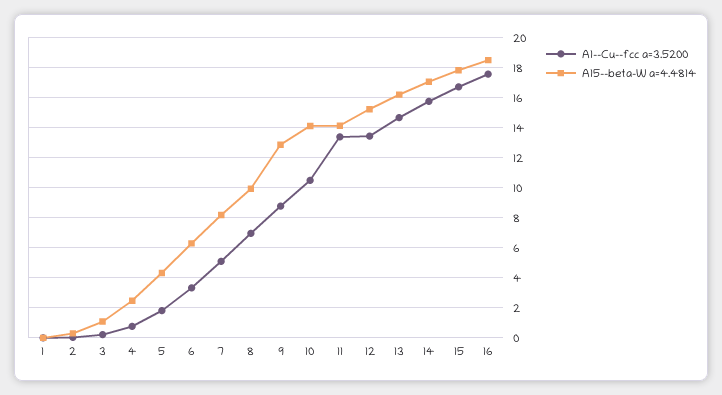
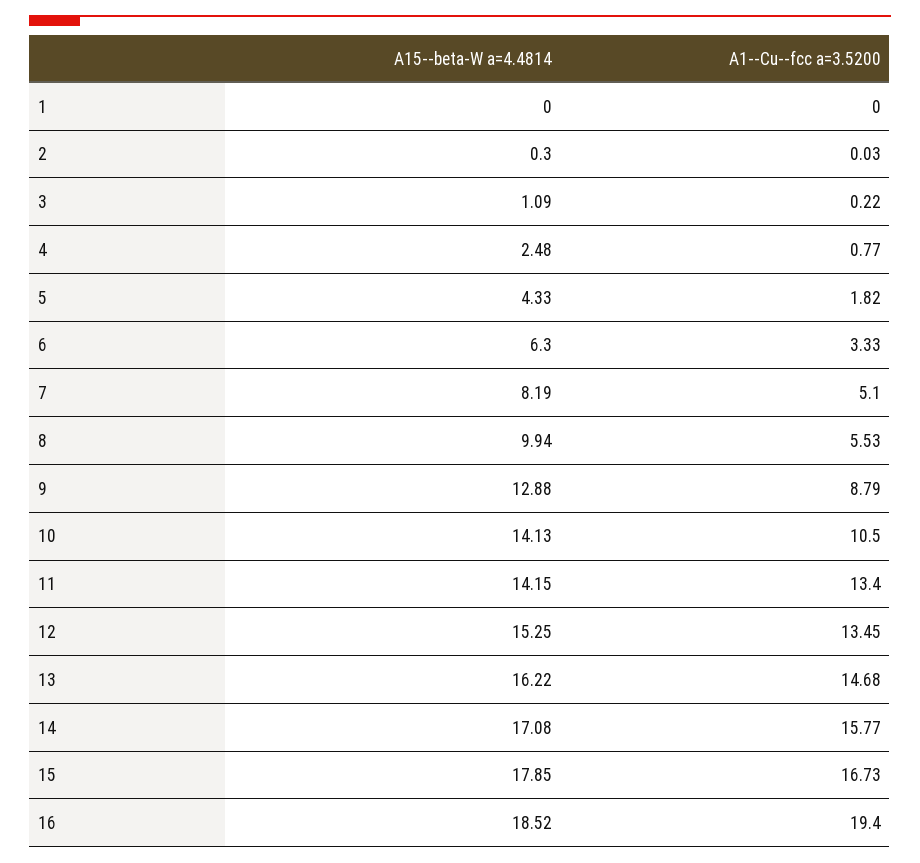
A1--Cu--fcc a=3.5200, 8: 7 -> 5.53
A1--Cu--fcc a=3.5200, 16: 17.5 -> 19.4

